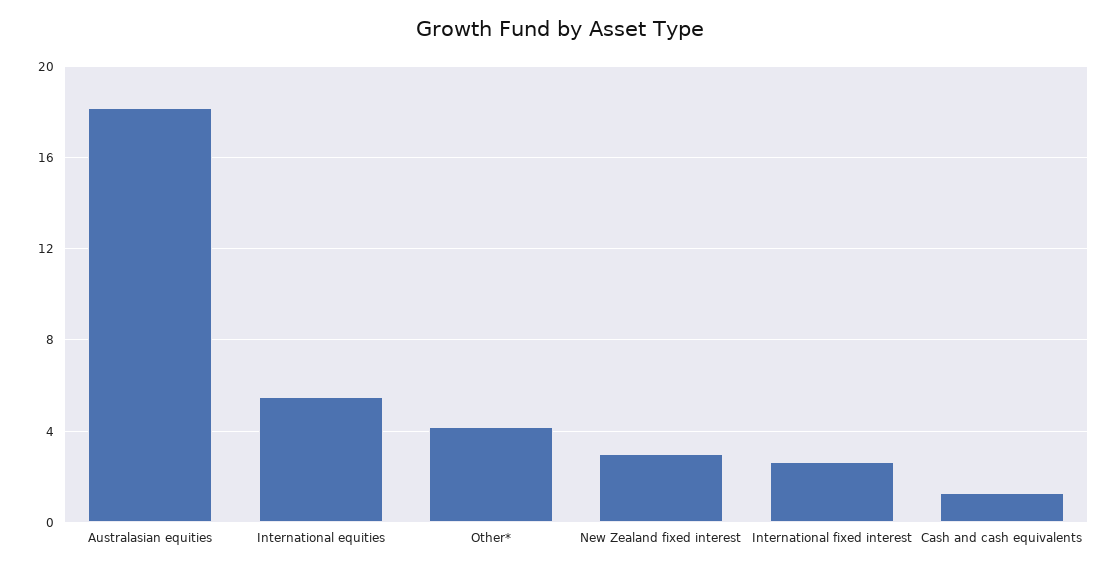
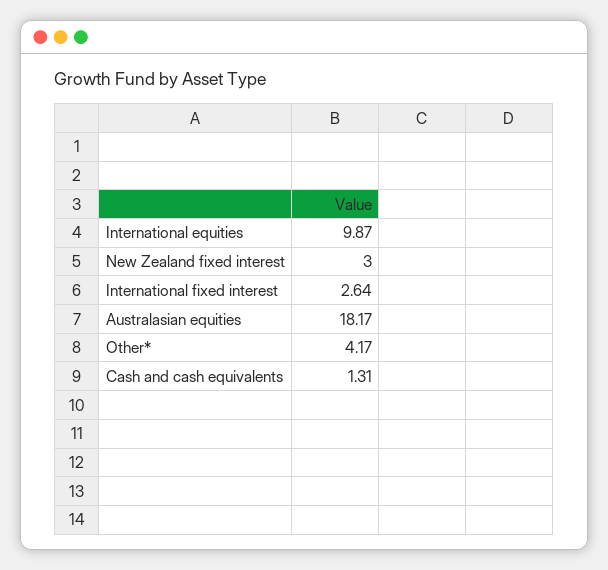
International equities: 5.5 -> 9.87

